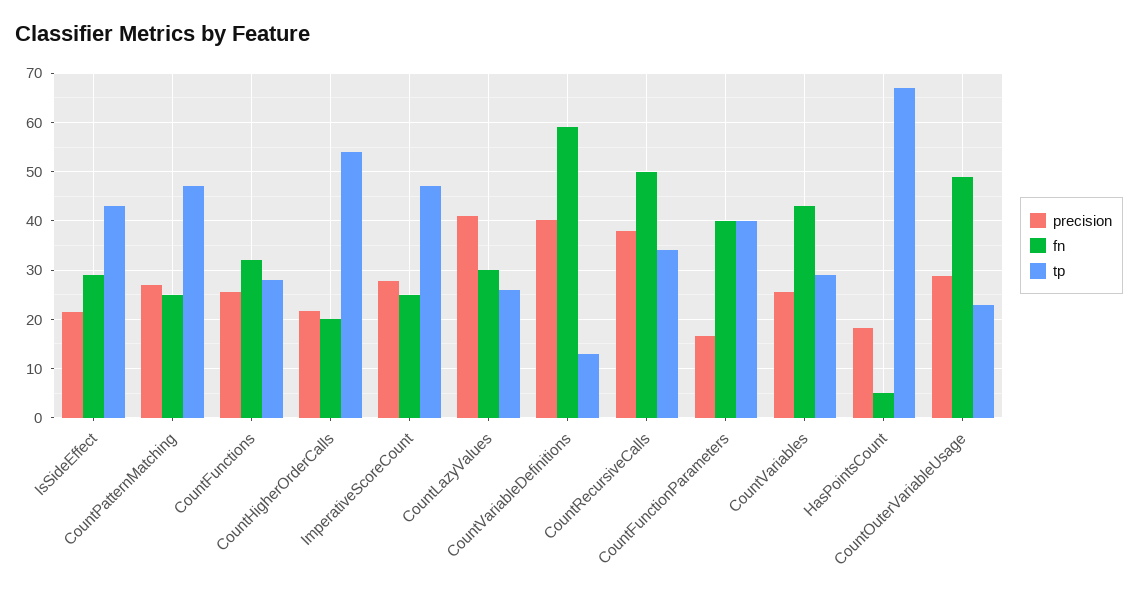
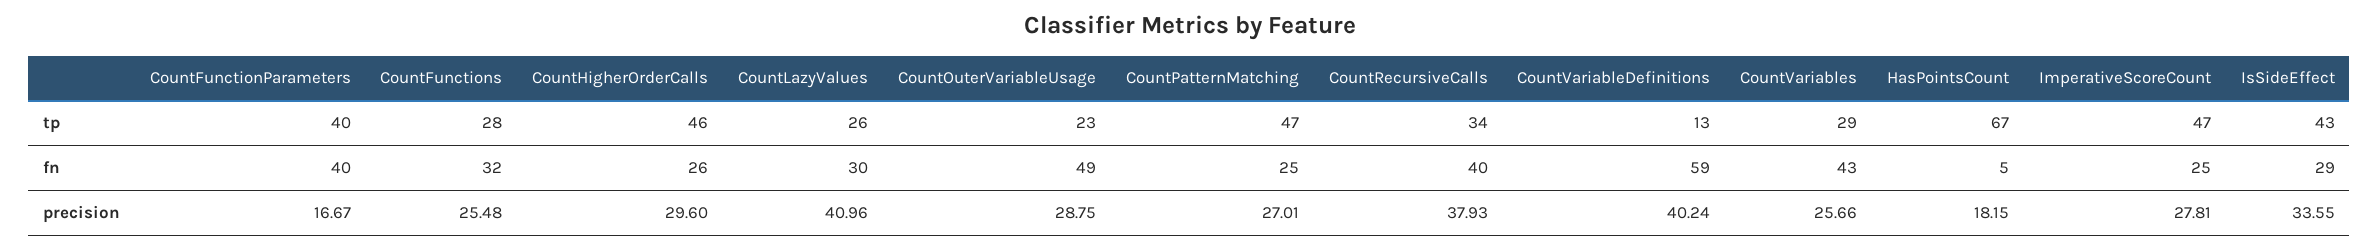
precision, IsSideEffect: 22 -> 33.55
precision, CountHigherOrderCalls: 22 -> 29.6
fn, CountHigherOrderCalls: 20 -> 26
tp, CountHigherOrderCalls: 54 -> 46
fn, CountRecursiveCalls: 50 -> 40

